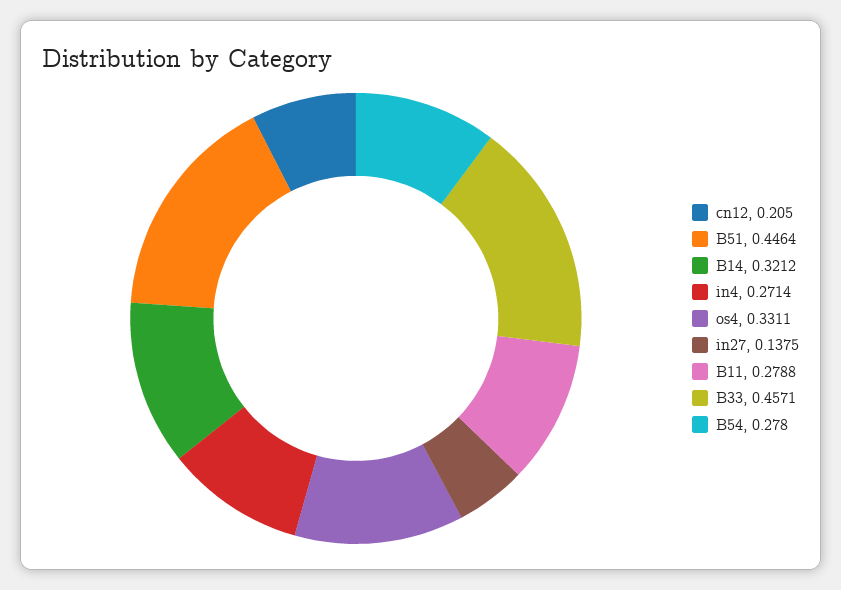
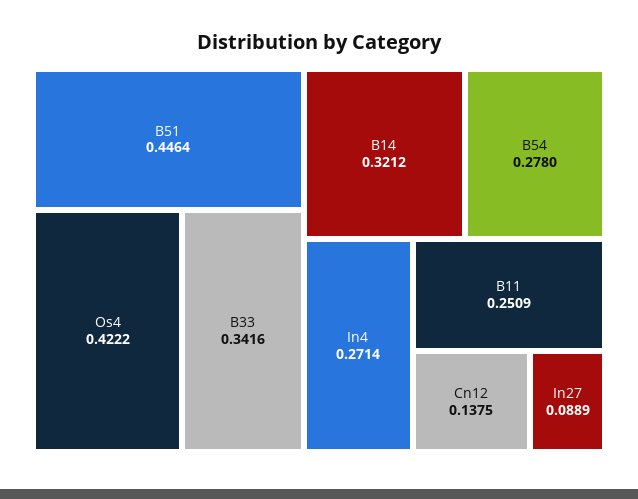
cn12: 0.205 -> 0.1375
os4: 0.3311 -> 0.4222
in27: 0.1375 -> 0.0889
B11: 0.2788 -> 0.2509
B33: 0.4571 -> 0.3416

